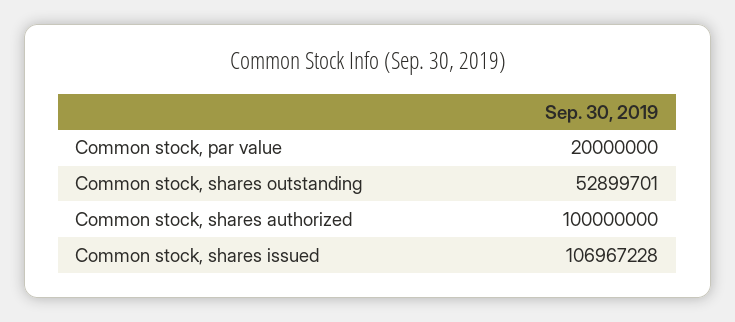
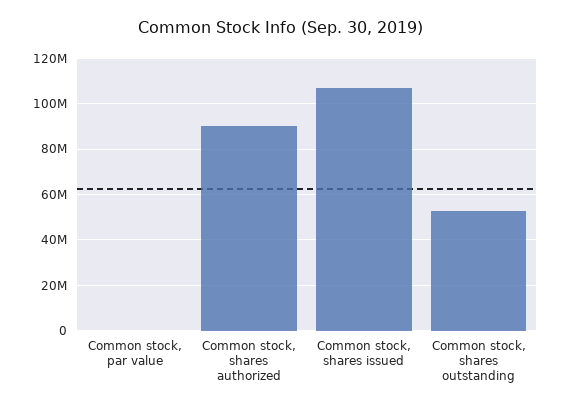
Common stock, par value: 20000000 -> 0
Common stock, shares authorized: 100000000 -> 90000000

